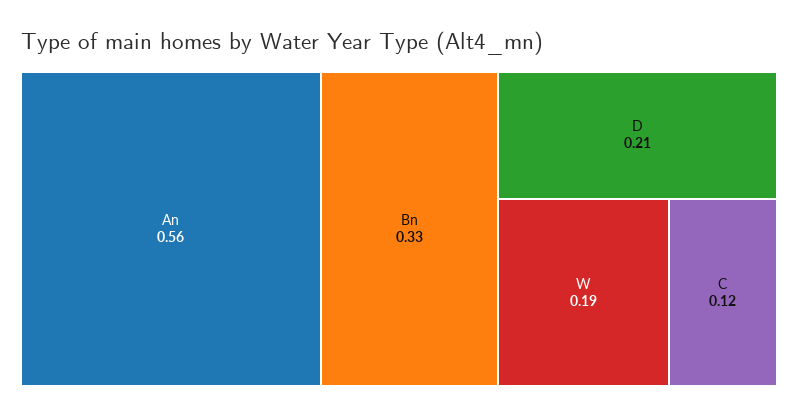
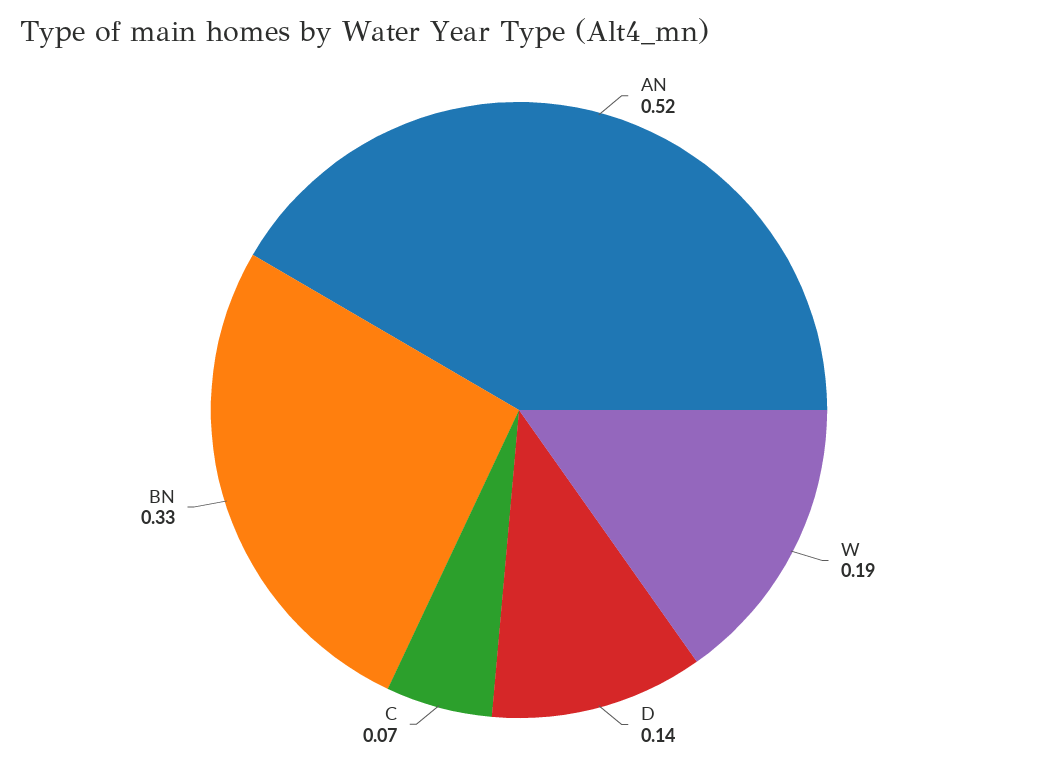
An: 0.56 -> 0.52
D: 0.21 -> 0.14
C: 0.12 -> 0.07

